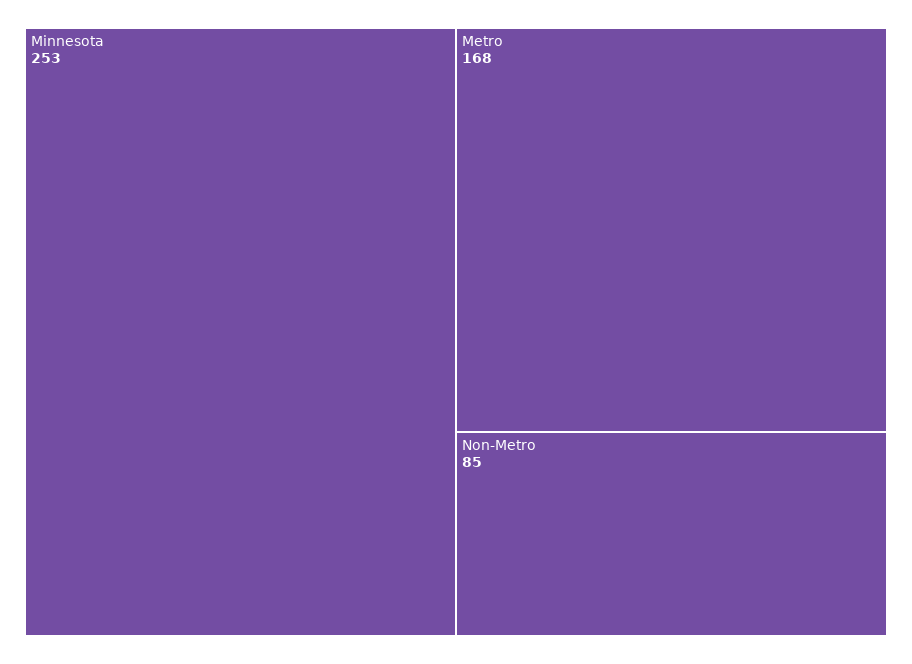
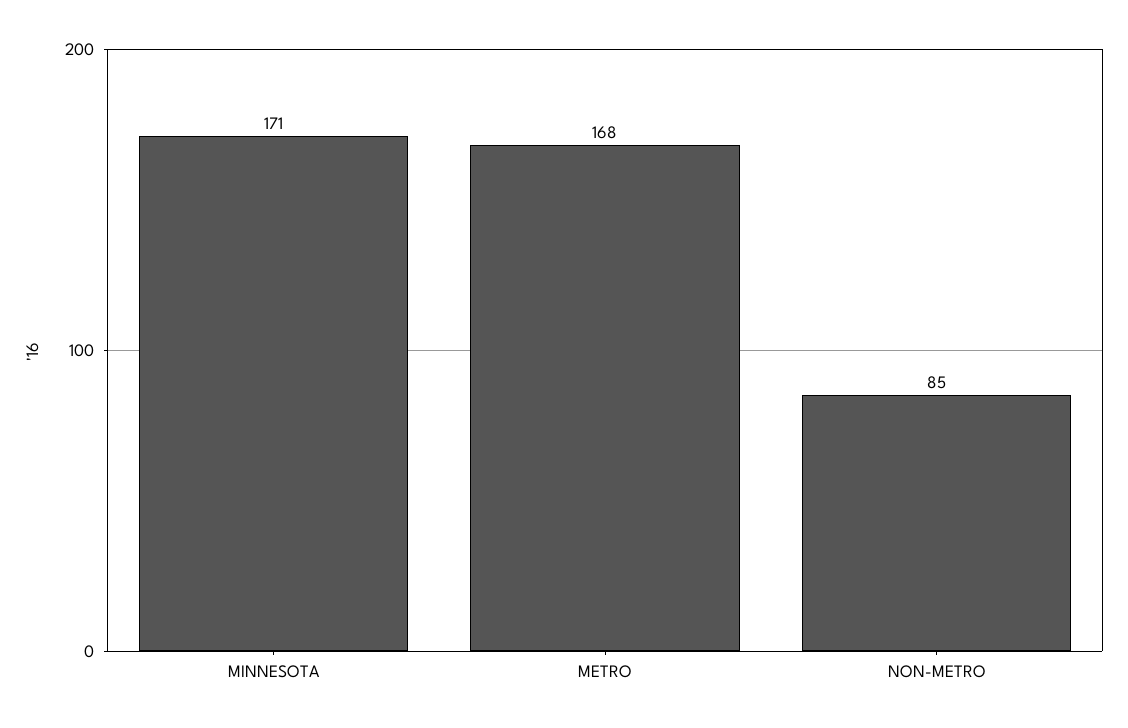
Minnesota: 253 -> 171

